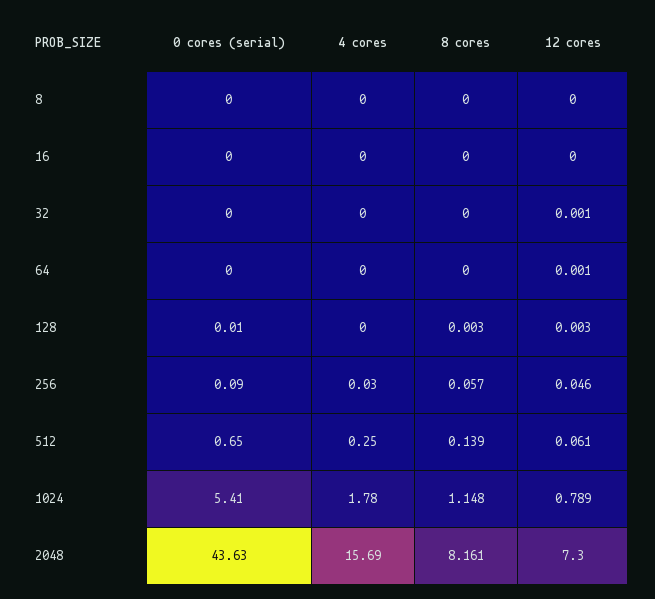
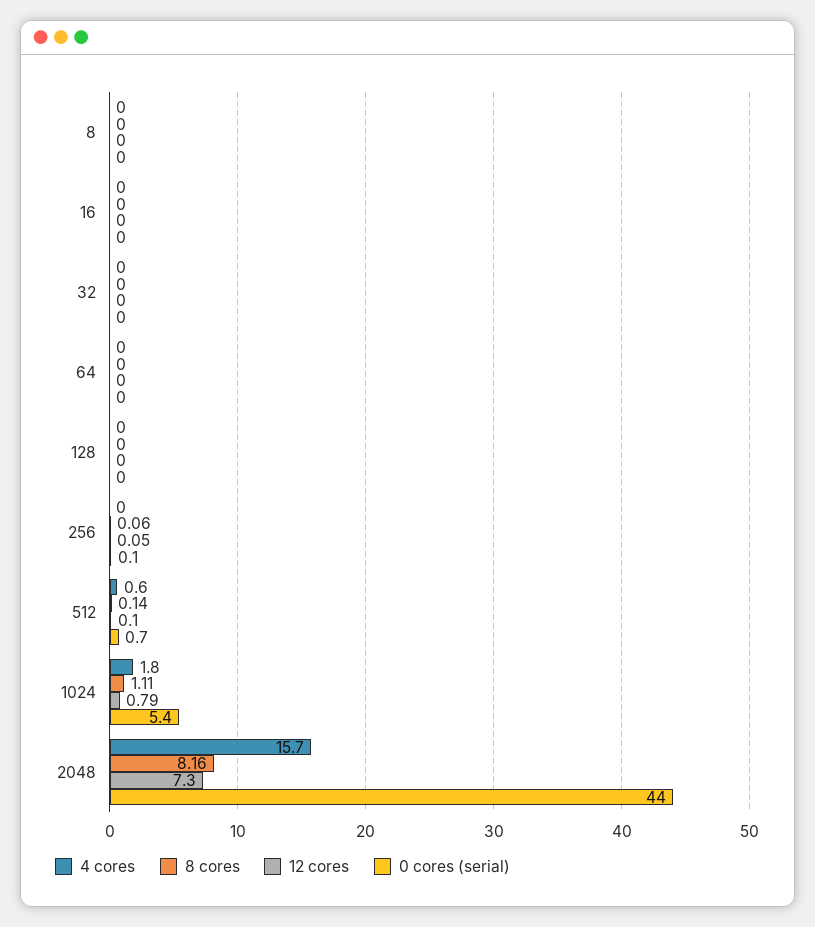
4 cores, 512: 0.25 -> 0.6
12 cores, 512: 0.061 -> 0.1
8 cores, 1024: 1.148 -> 1.11
0 cores (serial), 2048: 43.63 -> 44

